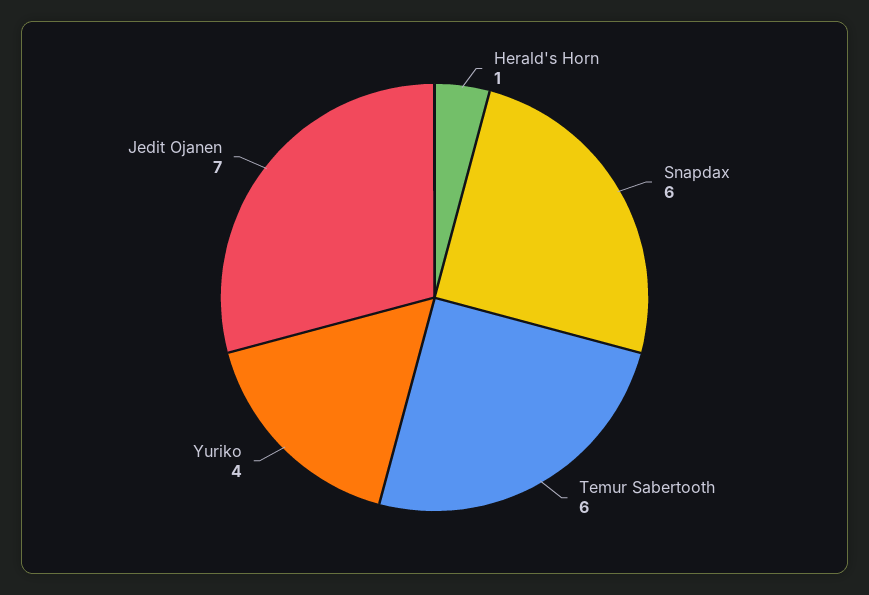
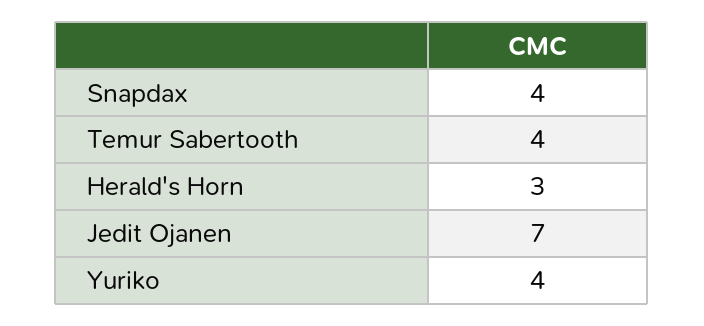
Herald's Horn: 1 -> 3
Snapdax: 6 -> 4
Temur Sabertooth: 6 -> 4

